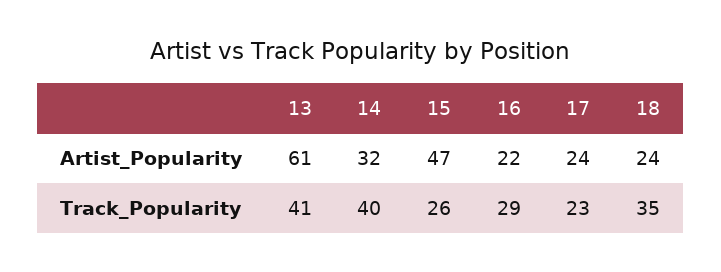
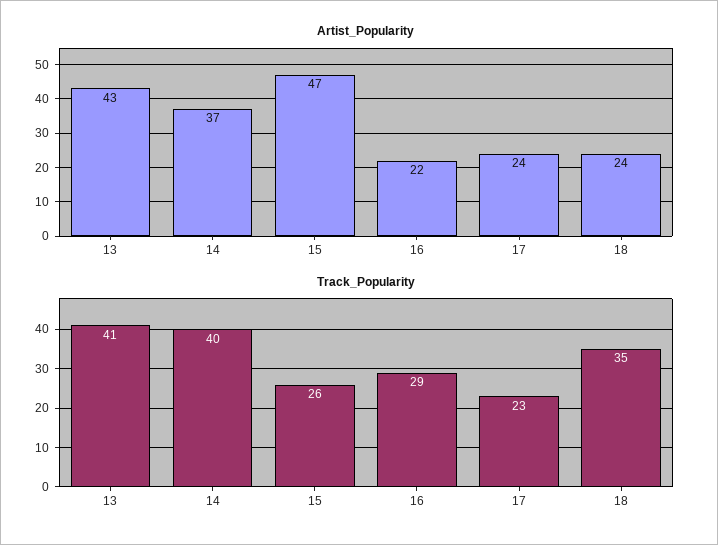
Artist_Popularity, 13: 61 -> 43
Artist_Popularity, 14: 32 -> 37

